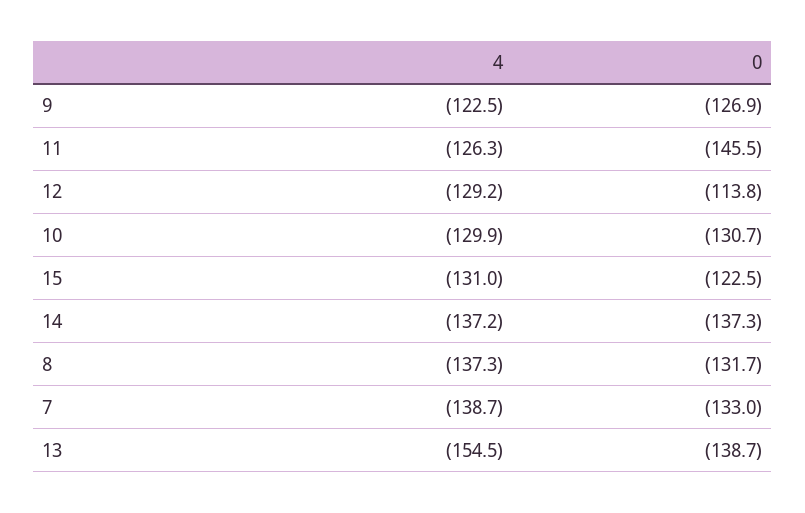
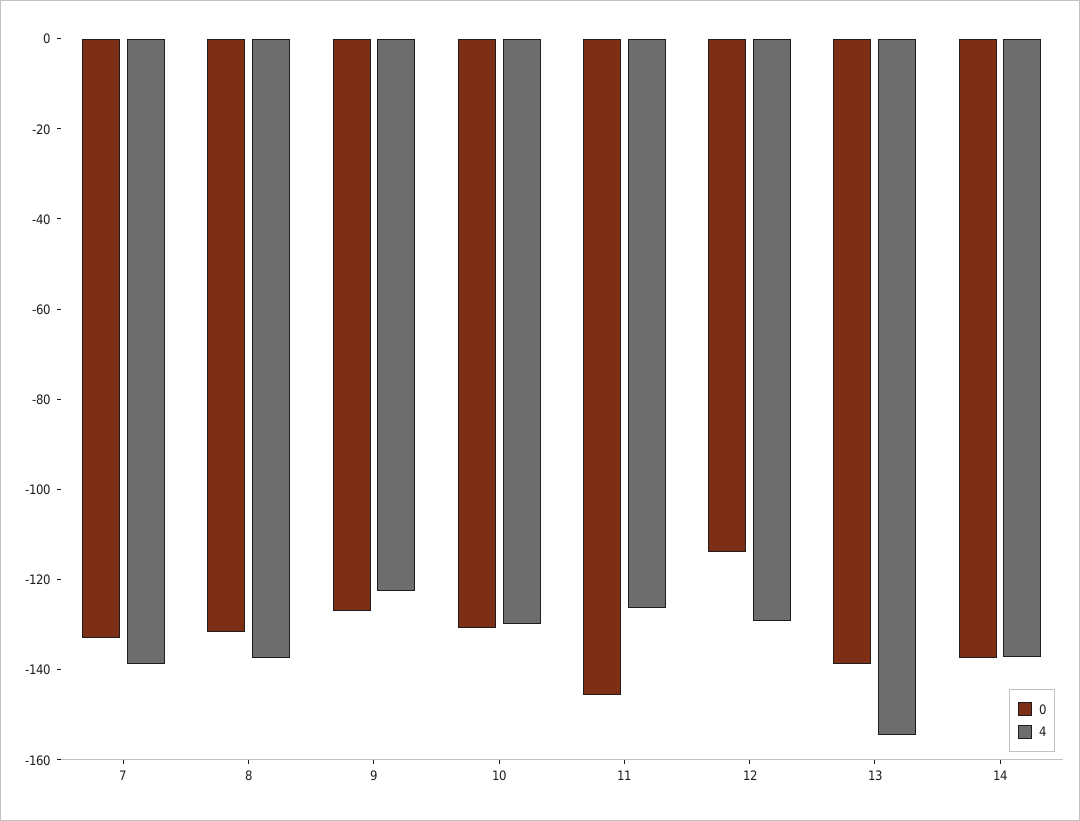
4, 15: -131 -> none
0, 15: -122.5 -> none

